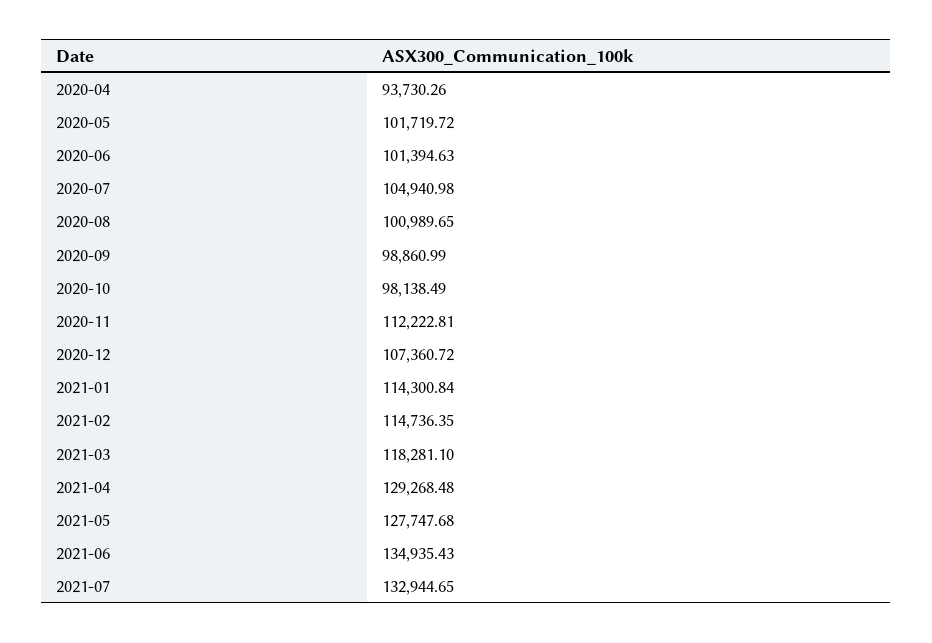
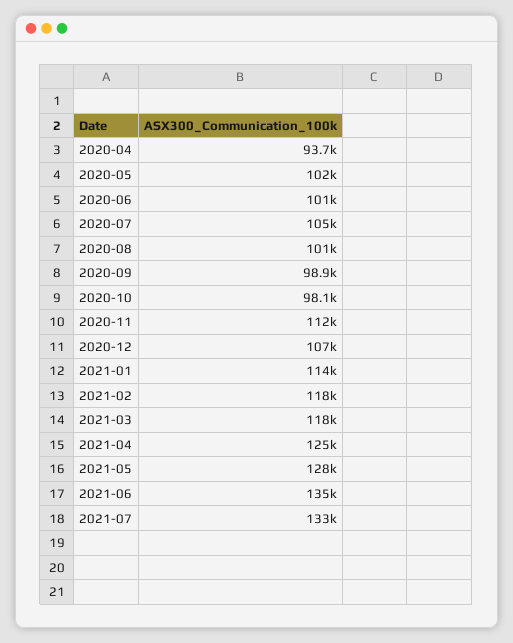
2021-02: 114736.35 -> 118000
2021-04: 129268.48 -> 125000

